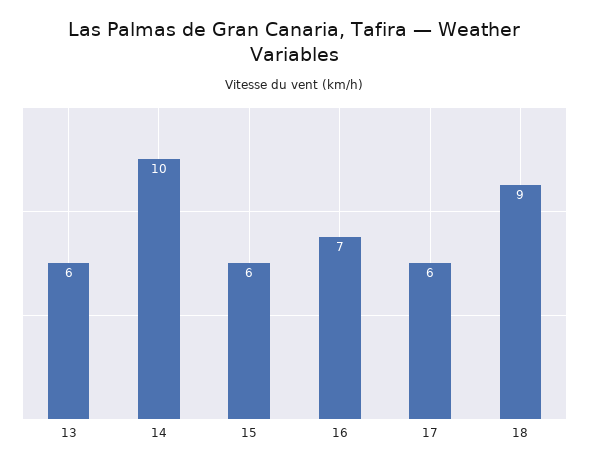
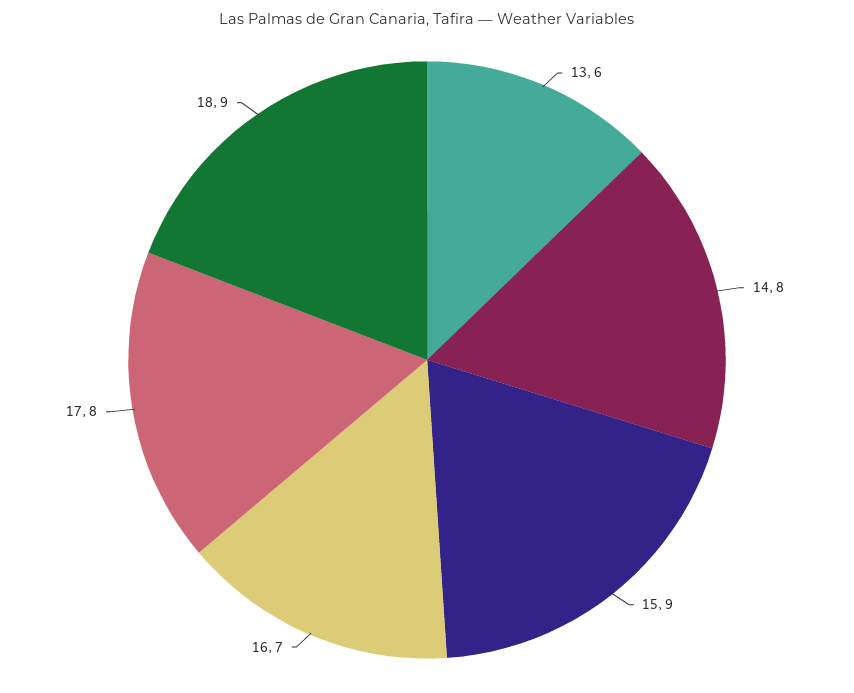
14: 10 -> 8
15: 6 -> 9
17: 6 -> 8

